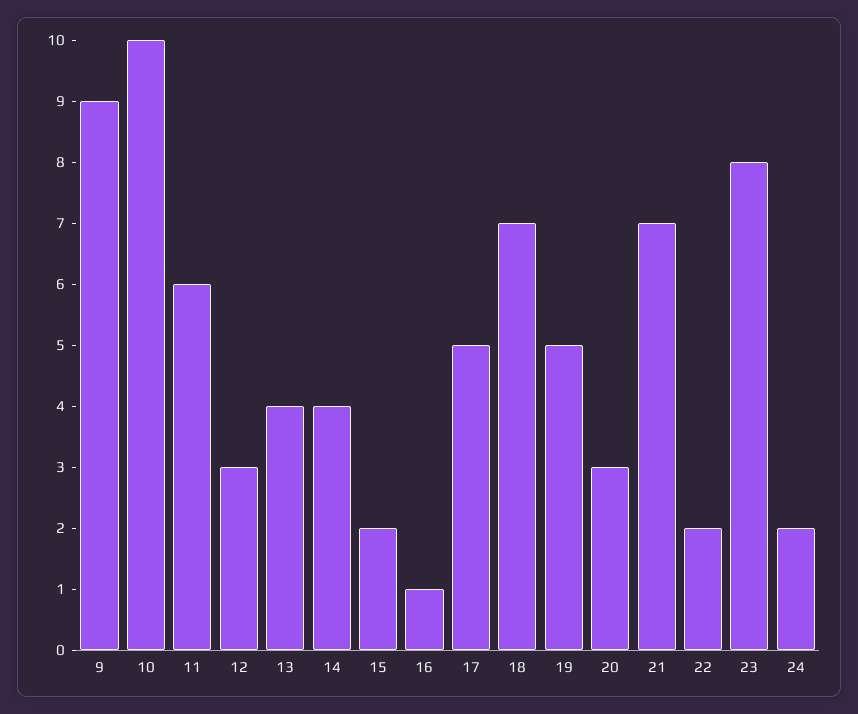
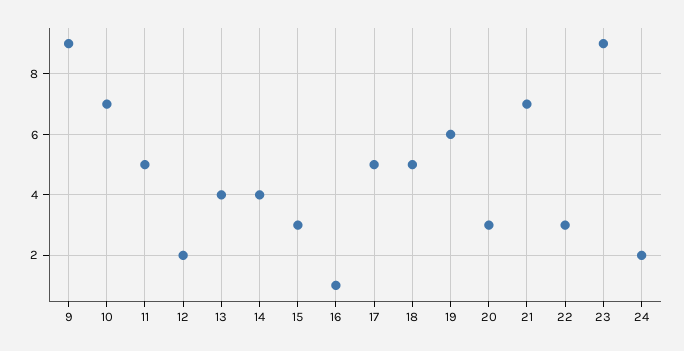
10: 10 -> 7
11: 6 -> 5
12: 3 -> 2
15: 2 -> 3
18: 7 -> 5
19: 5 -> 6
22: 2 -> 3
23: 8 -> 9

